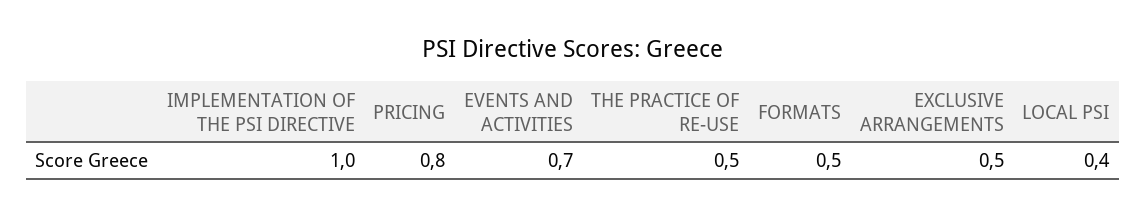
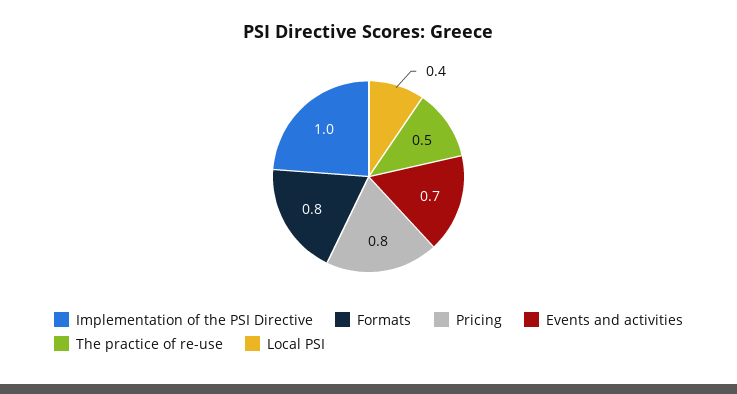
FORMATS: 0.5 -> 0.8
EXCLUSIVE ARRANGEMENTS: 0.5 -> none

